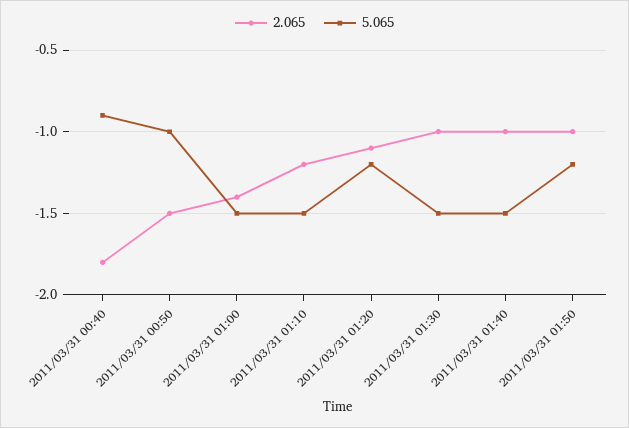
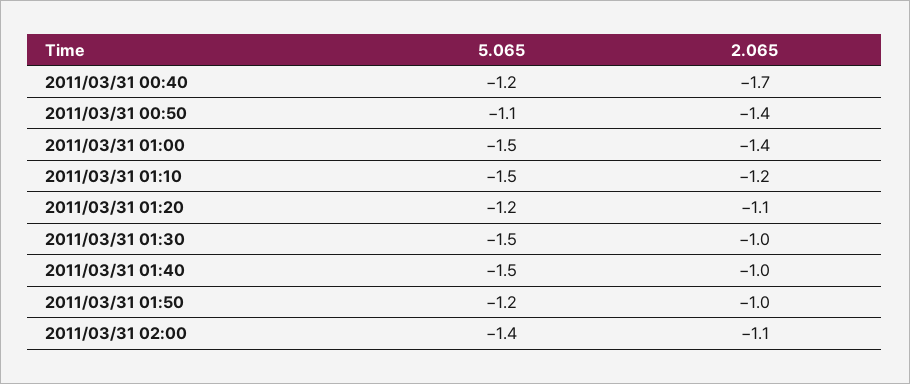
2.065, 2011/03/31 00:40: -1.8 -> -1.7
5.065, 2011/03/31 00:40: -0.9 -> -1.2
2.065, 2011/03/31 00:50: -1.5 -> -1.4
5.065, 2011/03/31 00:50: -1 -> -1.1
5.065, 2011/03/31 02:00: none -> -1.4
2.065, 2011/03/31 02:00: none -> -1.1

